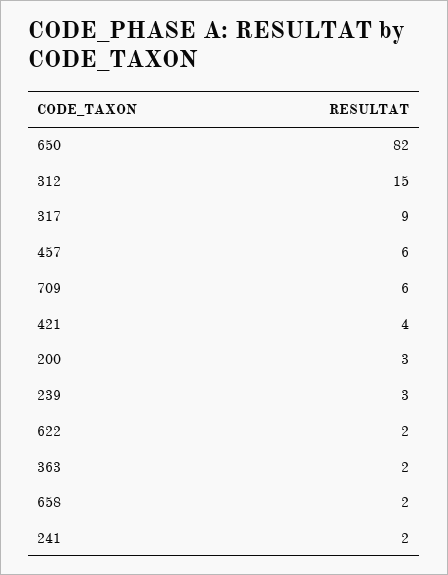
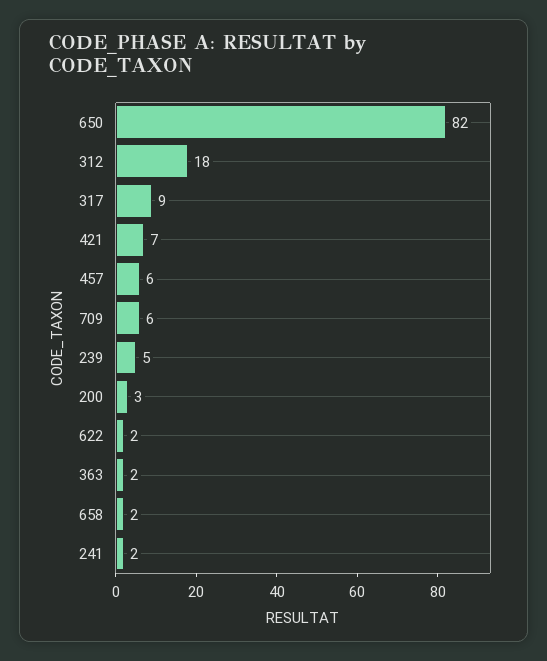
312: 15 -> 18
421: 4 -> 7
239: 3 -> 5

